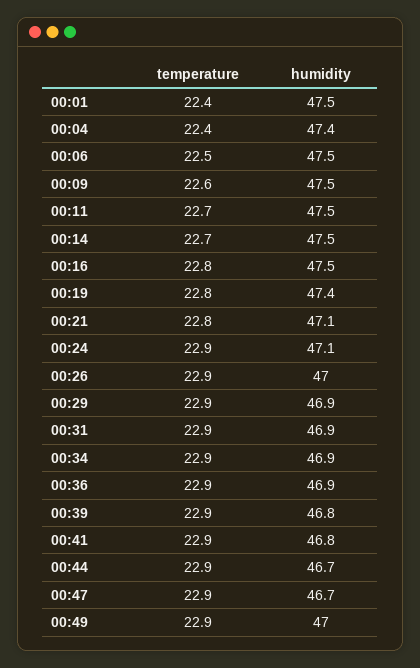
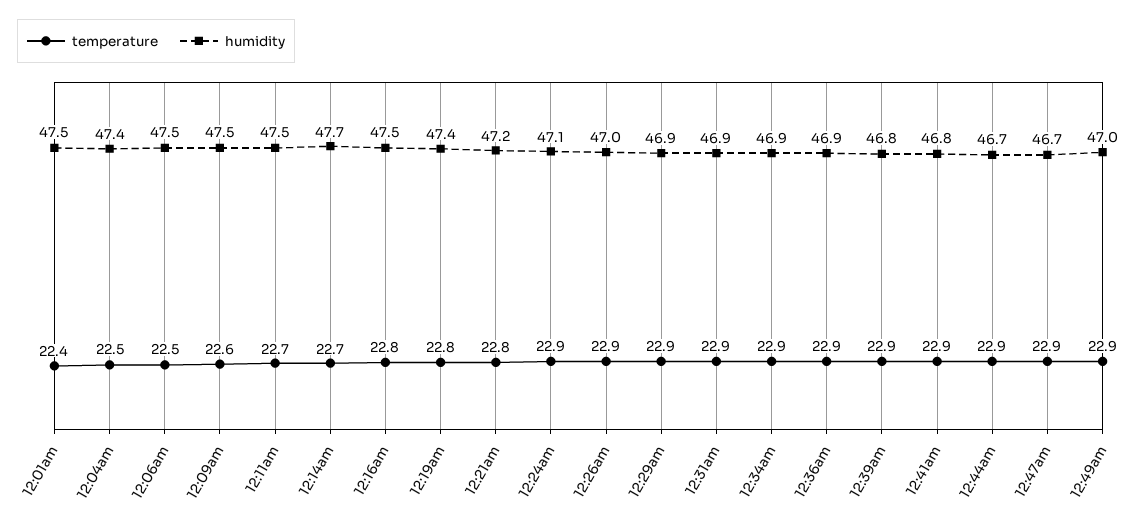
temperature, 00:04: 22.4 -> 22.5
humidity, 00:14: 47.5 -> 47.7
humidity, 00:21: 47.1 -> 47.2

